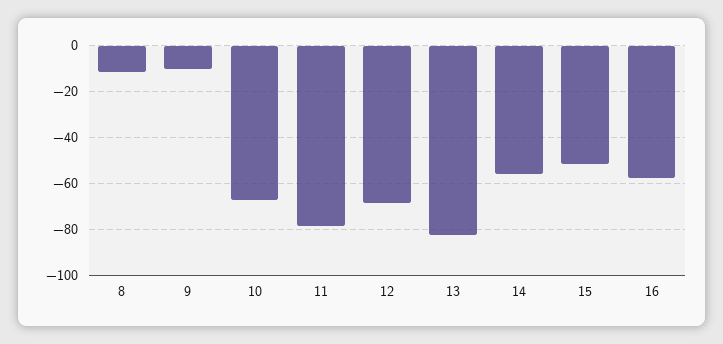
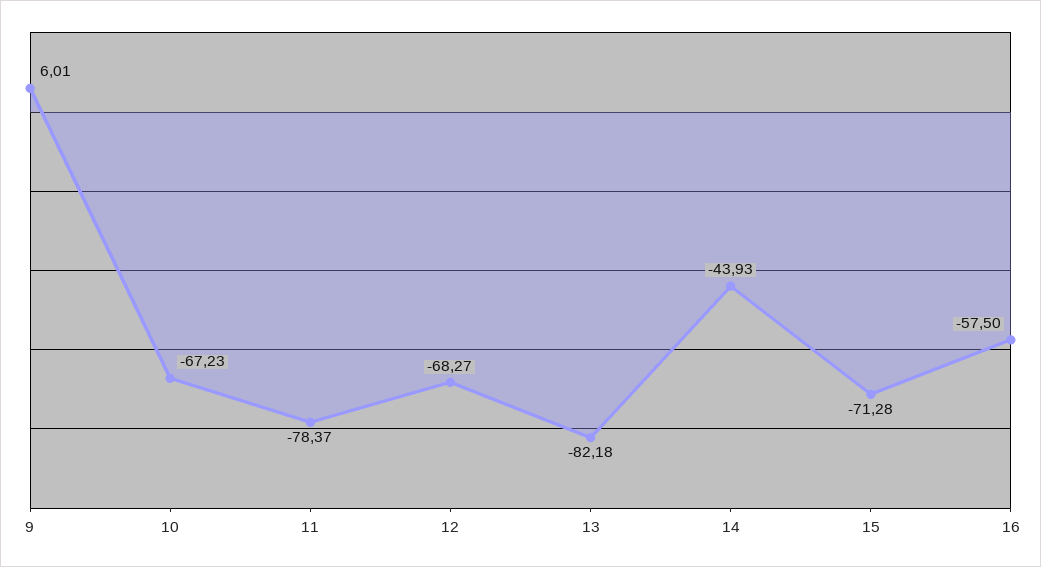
8: -10 -> none
9: -10 -> 6.01
14: -55 -> -43.93
15: -50 -> -71.28

